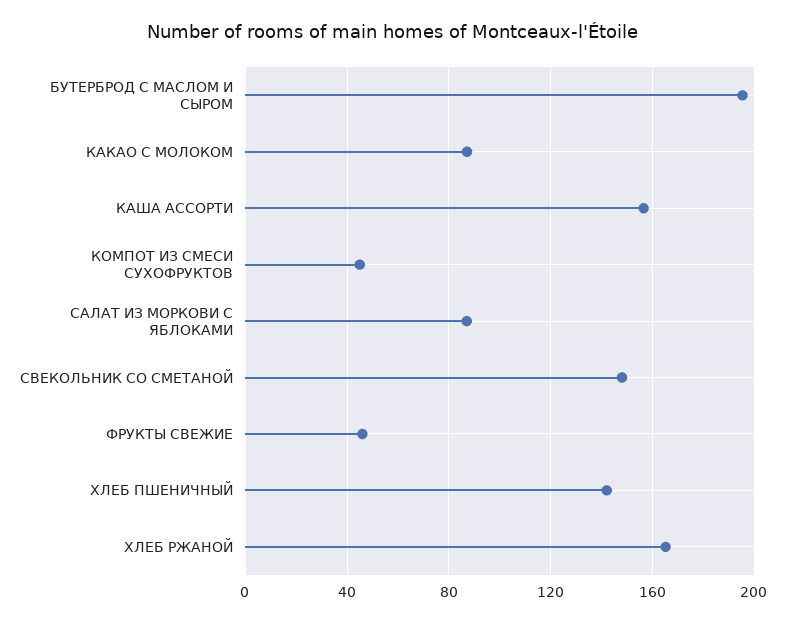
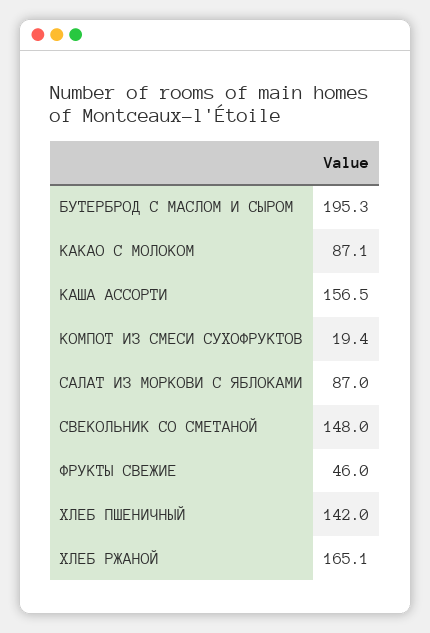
КОМПОТ ИЗ СМЕСИ СУХОФРУКТОВ: 45 -> 19.4

